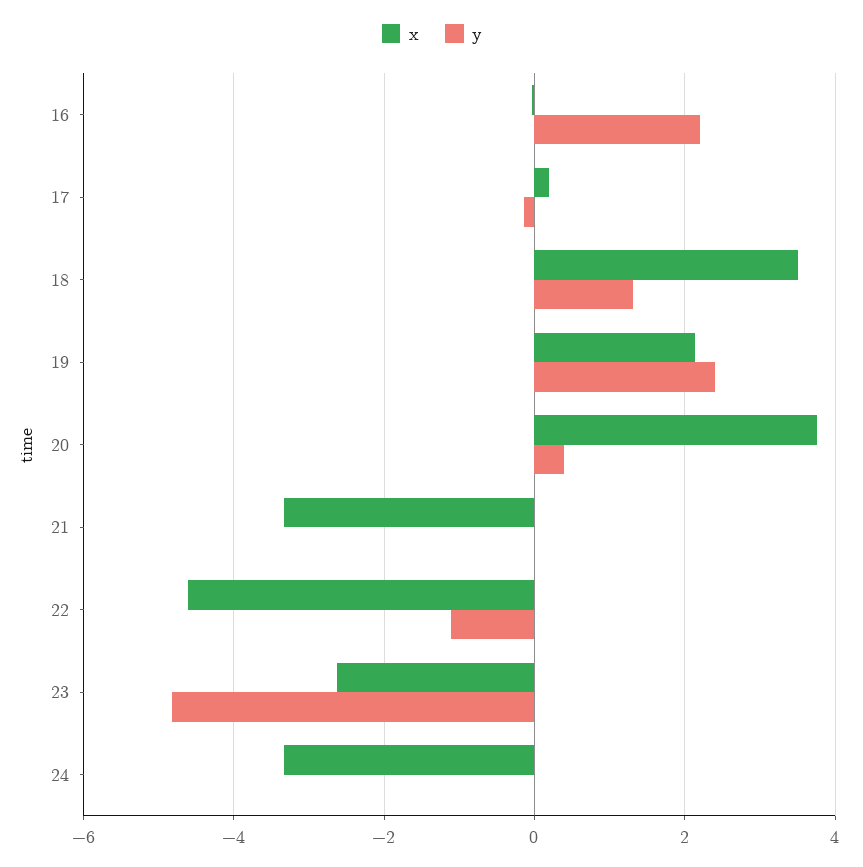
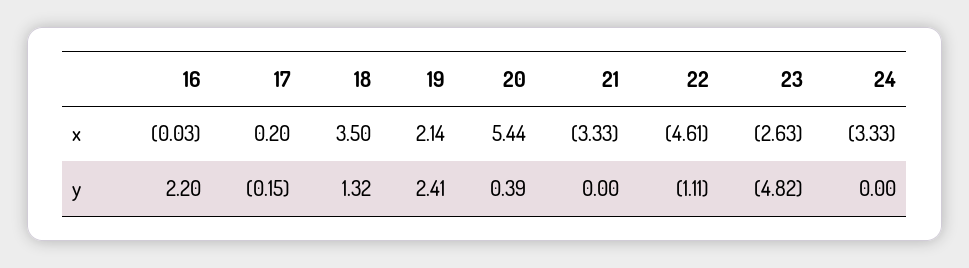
x, 20: 3.8 -> 5.44

